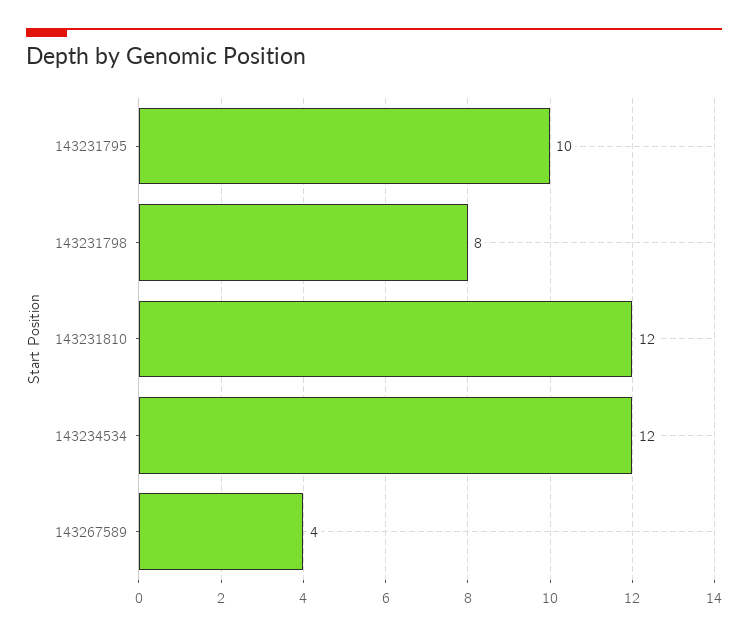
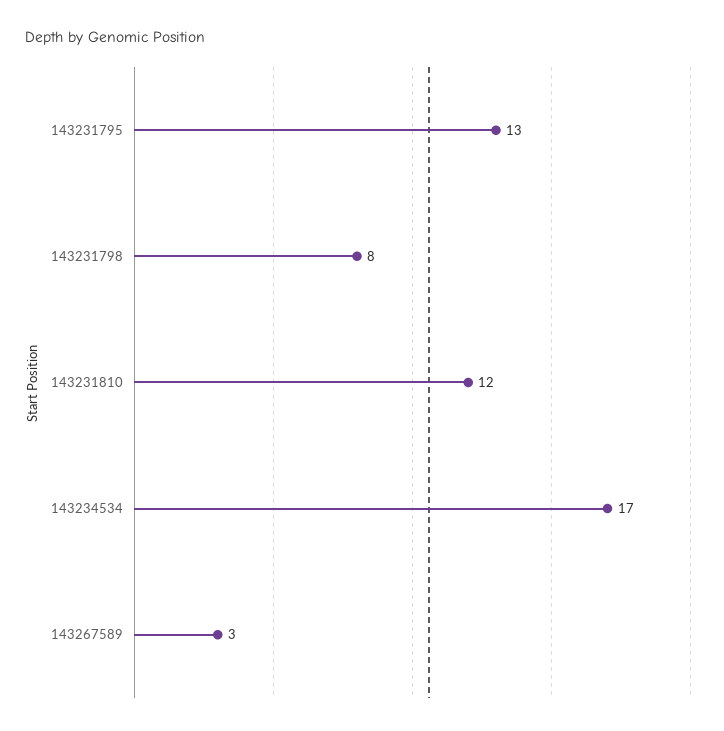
143231795: 10 -> 13
143234534: 12 -> 17
143267589: 4 -> 3

